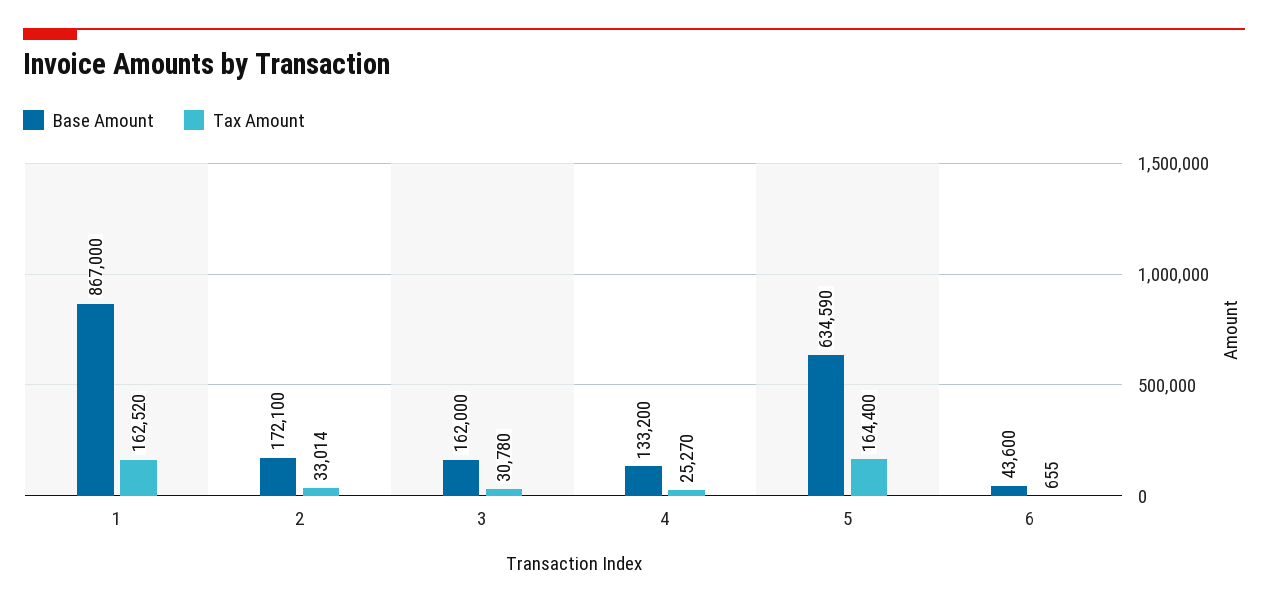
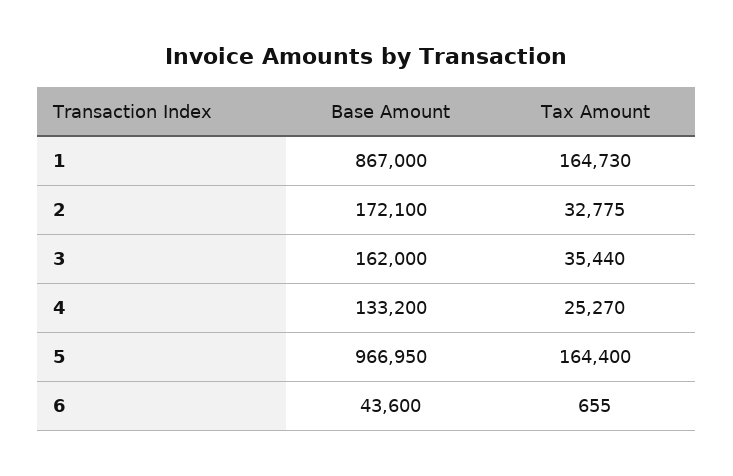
Tax Amount, 1: 162520 -> 164730
Tax Amount, 2: 33014 -> 32775
Tax Amount, 3: 30780 -> 35440
Base Amount, 5: 634590 -> 966950

